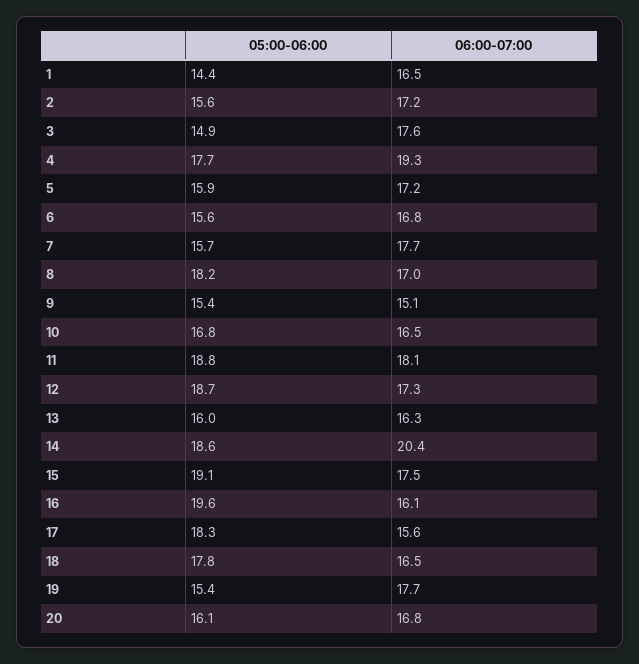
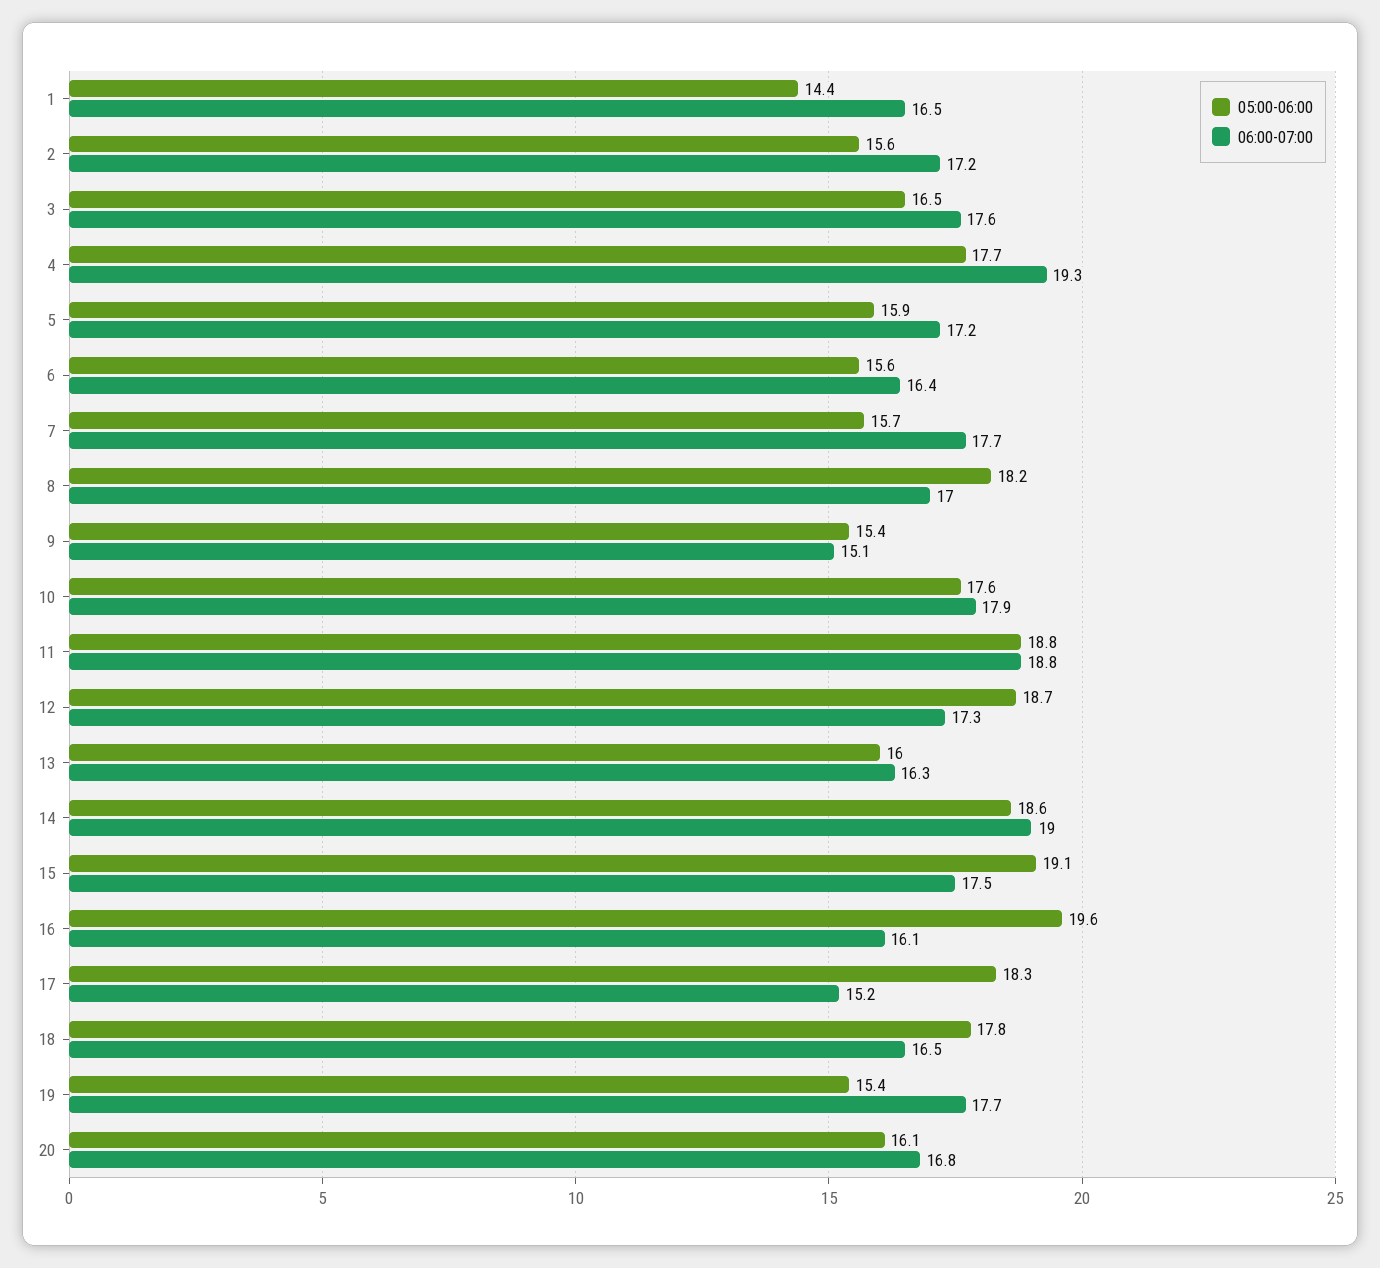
05:00-06:00, 3: 14.9 -> 16.5
06:00-07:00, 6: 16.8 -> 16.4
05:00-06:00, 10: 16.8 -> 17.6
06:00-07:00, 10: 16.5 -> 17.9
06:00-07:00, 11: 18.1 -> 18.8
06:00-07:00, 14: 20.4 -> 19
06:00-07:00, 17: 15.6 -> 15.2

